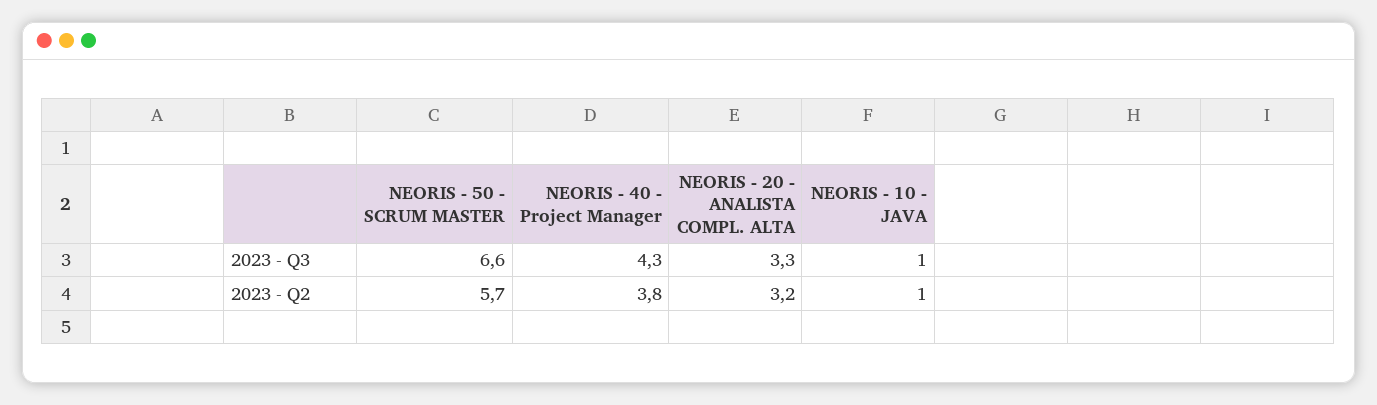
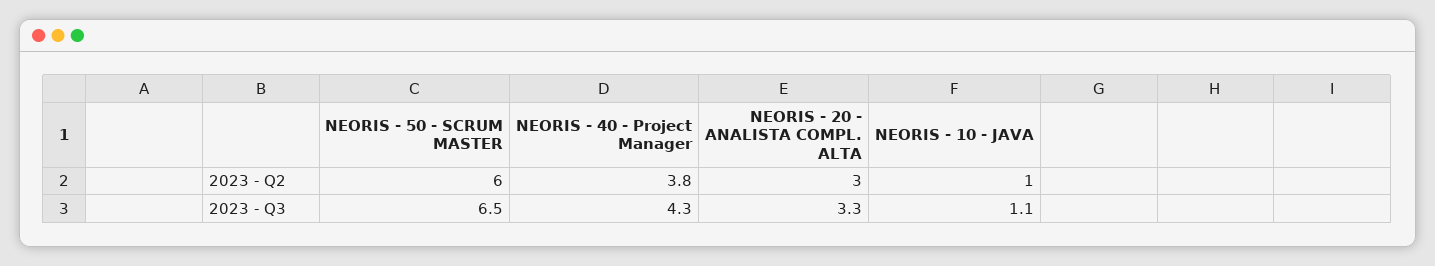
NEORIS - 50 - SCRUM MASTER, 2023 - Q3: 6.6 -> 6.5
NEORIS - 10 - JAVA, 2023 - Q3: 1 -> 1.1
NEORIS - 50 - SCRUM MASTER, 2023 - Q2: 5.7 -> 6
NEORIS - 20 - ANALISTA COMPL. ALTA, 2023 - Q2: 3.2 -> 3

